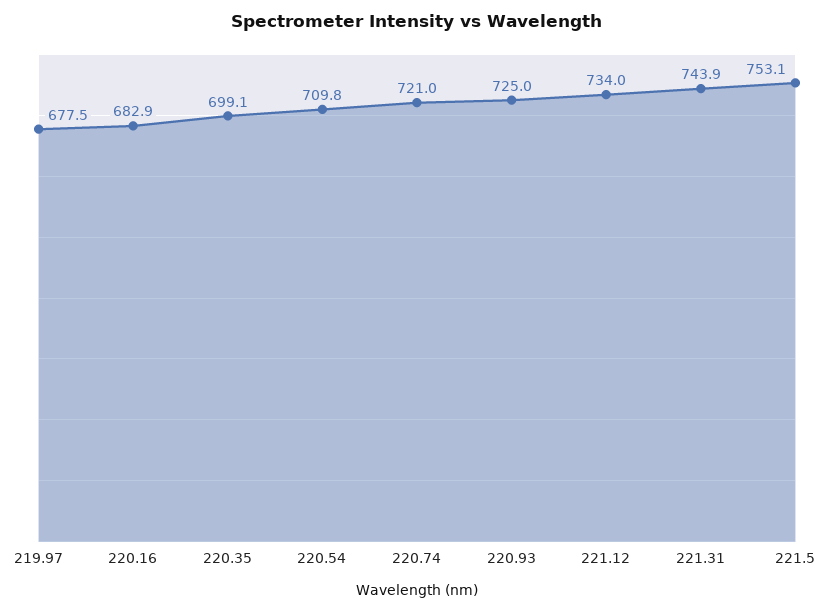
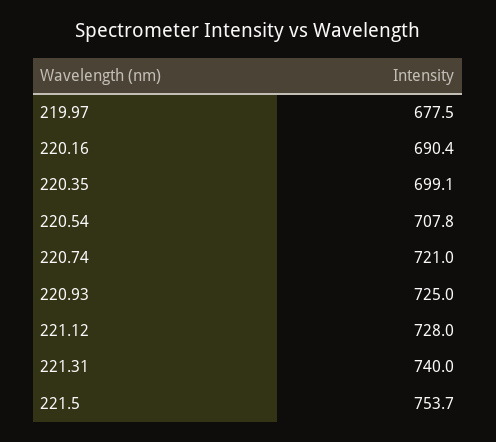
220.16: 682.9 -> 690.4
220.54: 709.8 -> 707.8
221.12: 734 -> 728
221.31: 743.9 -> 740
221.5: 753.1 -> 753.7

